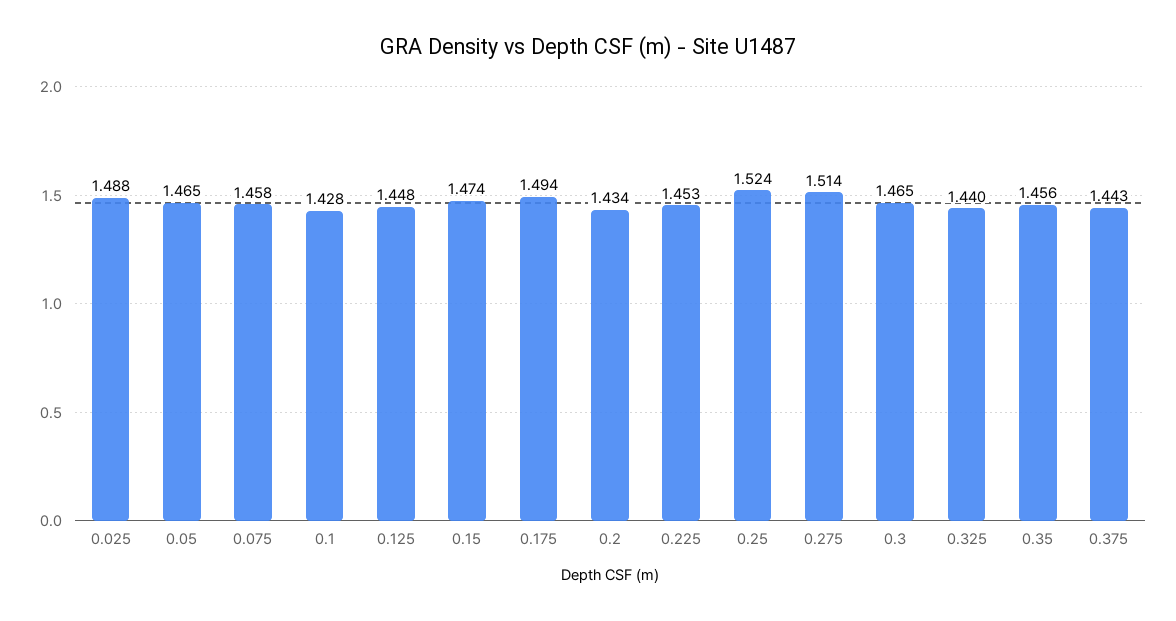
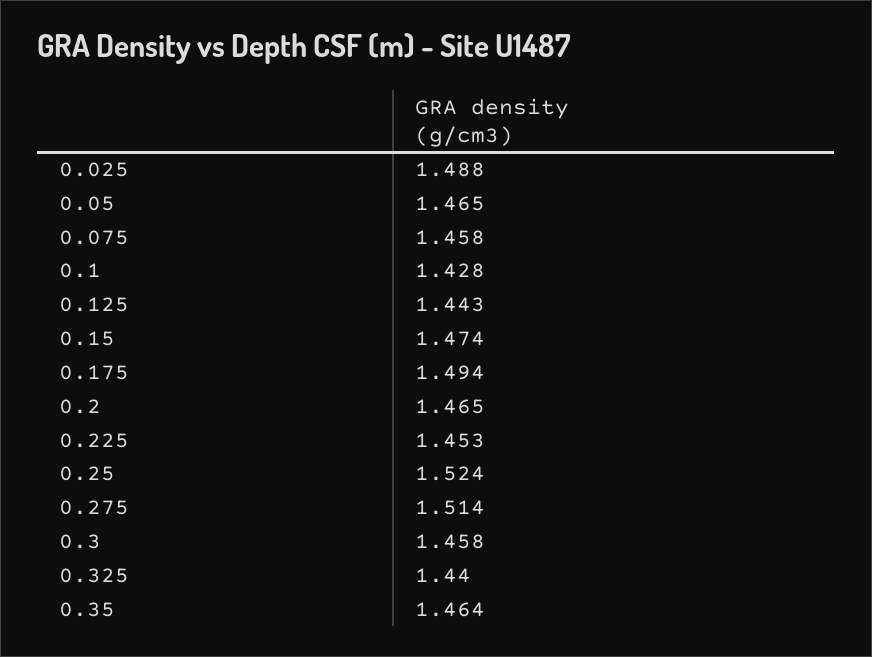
0.125: 1.448 -> 1.443
0.2: 1.434 -> 1.465
0.3: 1.465 -> 1.458
0.35: 1.456 -> 1.464
0.375: 1.443 -> none

